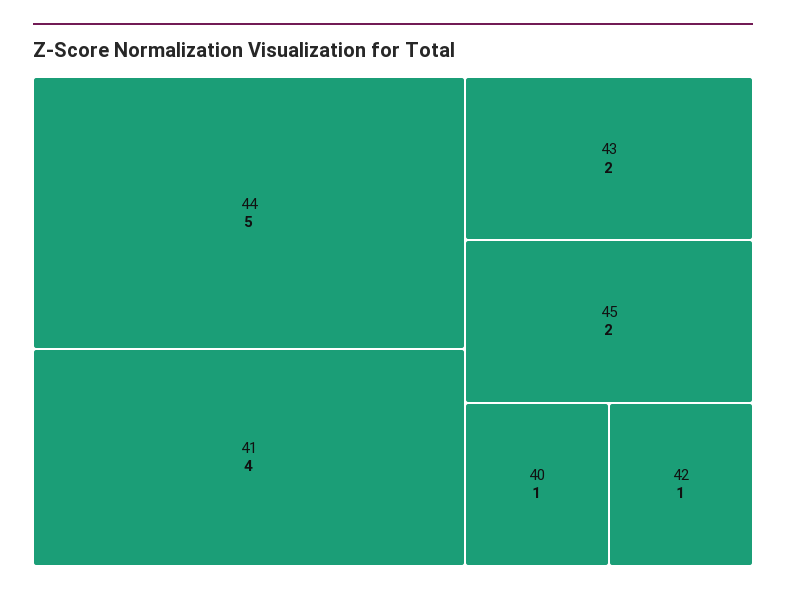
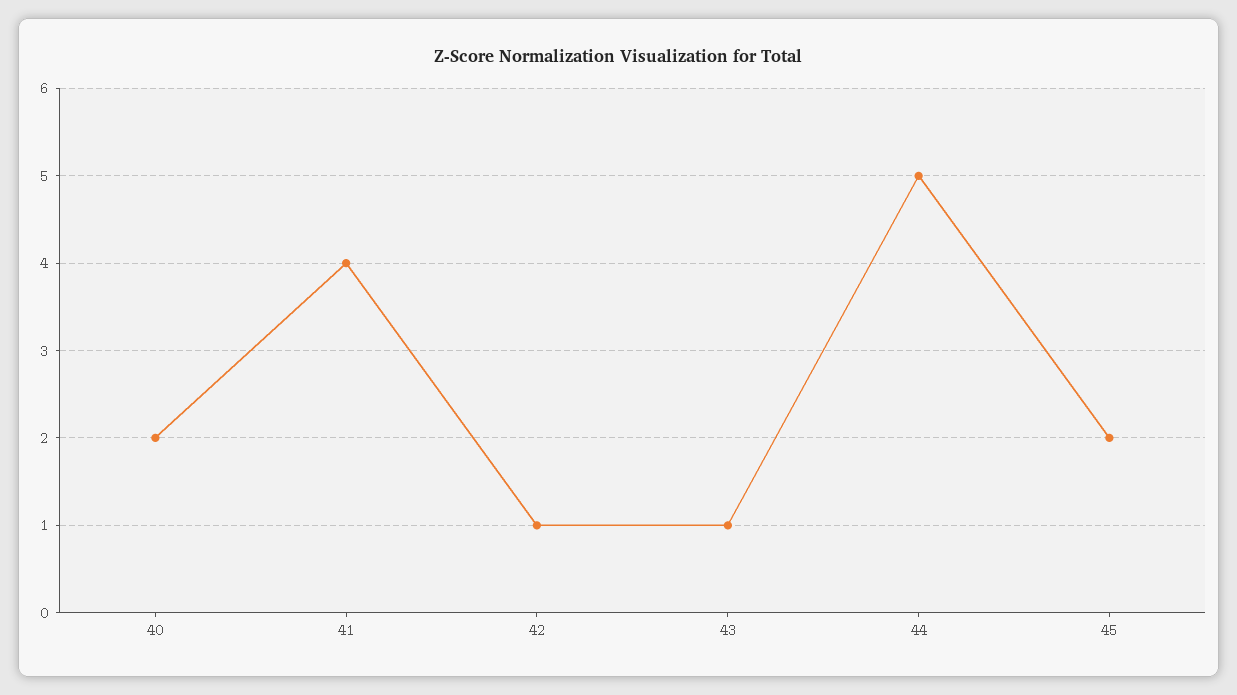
43: 2 -> 1
40: 1 -> 2

